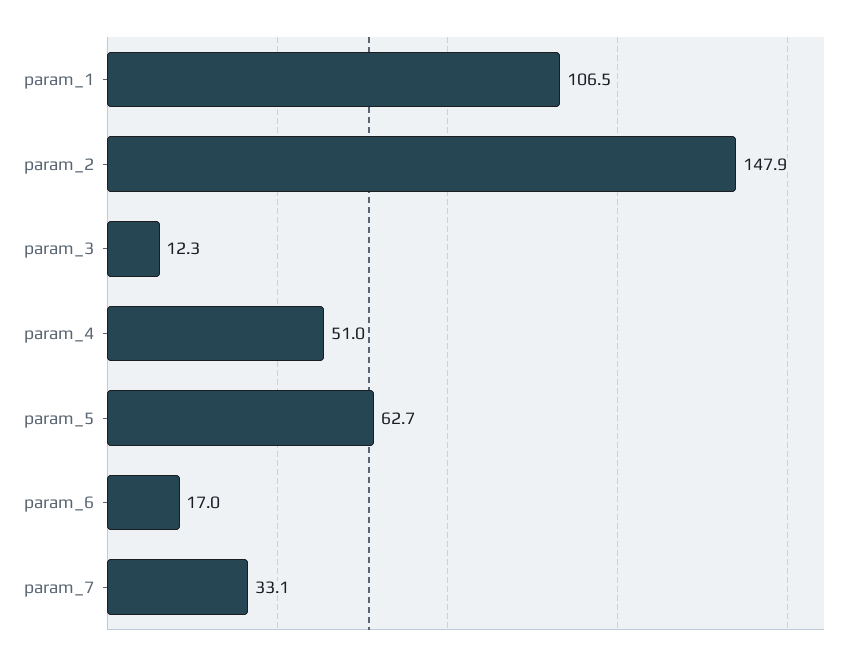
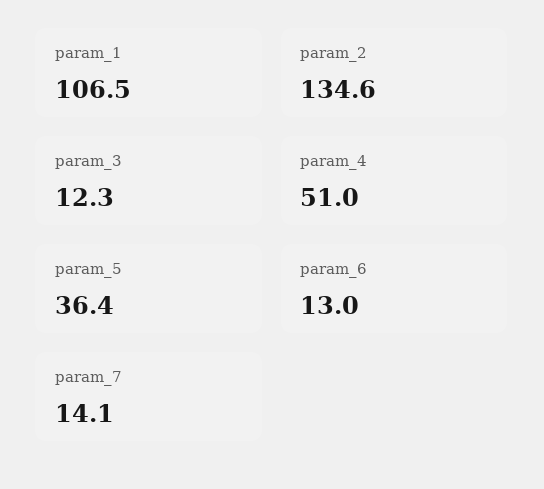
param_2: 147.9 -> 134.6
param_5: 62.7 -> 36.4
param_6: 17 -> 13
param_7: 33.1 -> 14.1

